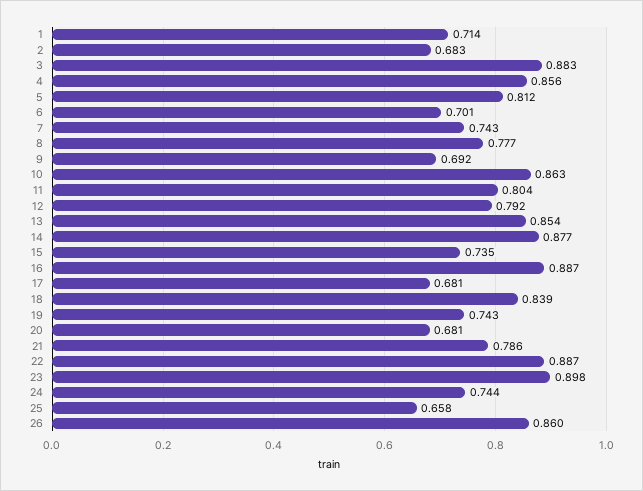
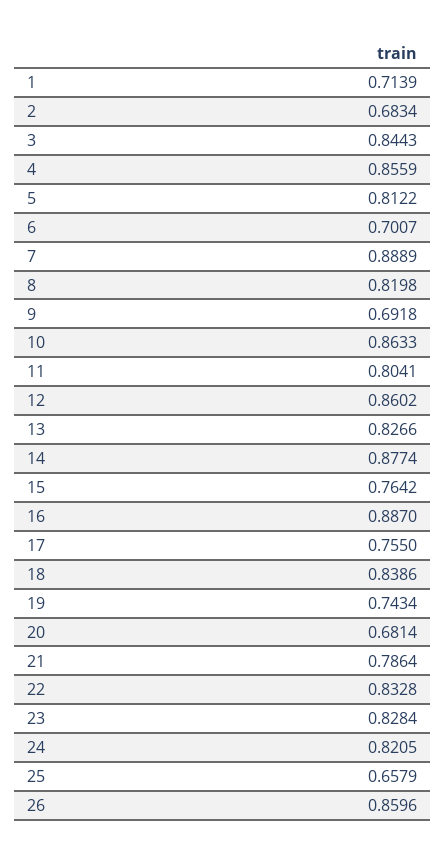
3: 0.883 -> 0.8443
7: 0.743 -> 0.8889
8: 0.777 -> 0.8198
12: 0.792 -> 0.8602
13: 0.854 -> 0.8266
15: 0.735 -> 0.7642
17: 0.681 -> 0.755
22: 0.887 -> 0.8328
23: 0.898 -> 0.8284
24: 0.744 -> 0.8205

